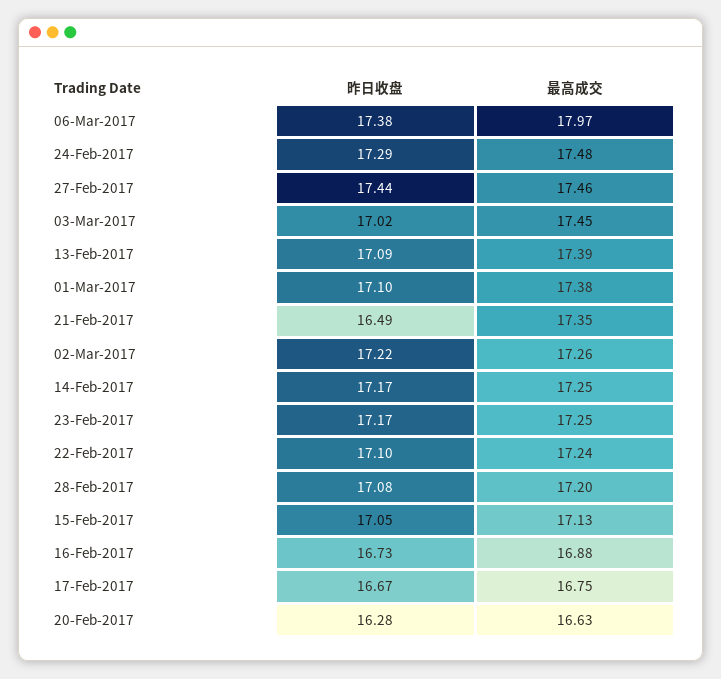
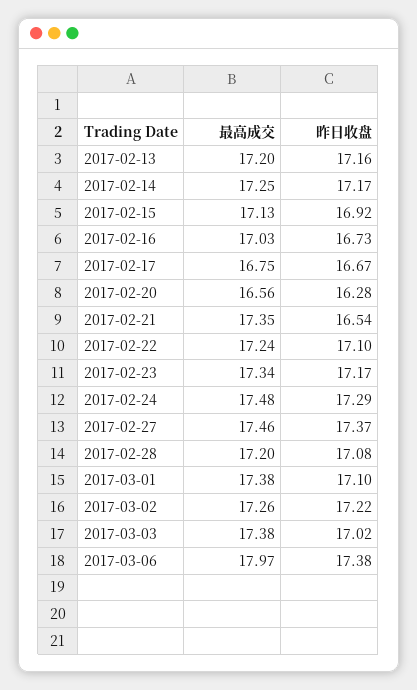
昨日收盘, 27-Feb-2017: 17.44 -> 17.37
最高成交, 03-Mar-2017: 17.45 -> 17.38
昨日收盘, 13-Feb-2017: 17.09 -> 17.16
最高成交, 13-Feb-2017: 17.39 -> 17.2
昨日收盘, 21-Feb-2017: 16.49 -> 16.54
最高成交, 23-Feb-2017: 17.25 -> 17.34
昨日收盘, 15-Feb-2017: 17.05 -> 16.92
最高成交, 16-Feb-2017: 16.88 -> 17.03
最高成交, 20-Feb-2017: 16.63 -> 16.56

